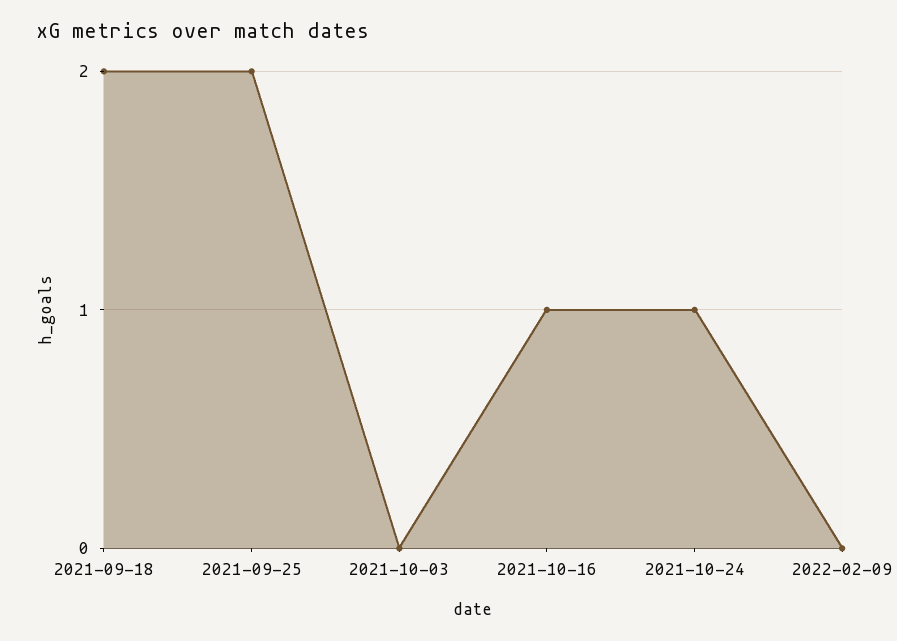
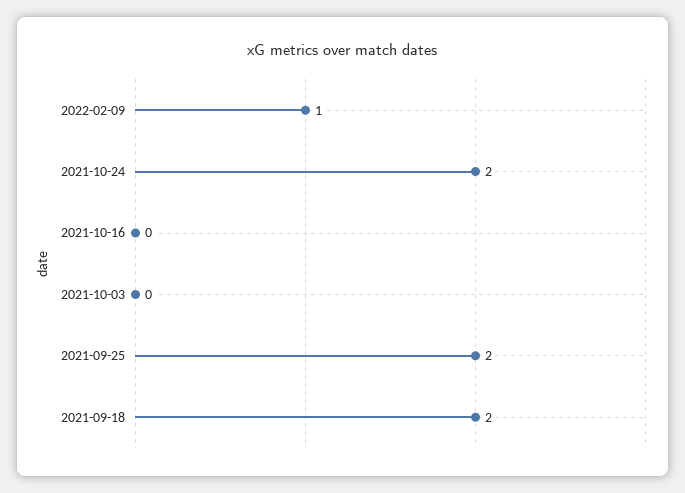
2021-10-16: 1 -> 0
2021-10-24: 1 -> 2
2022-02-09: 0 -> 1

